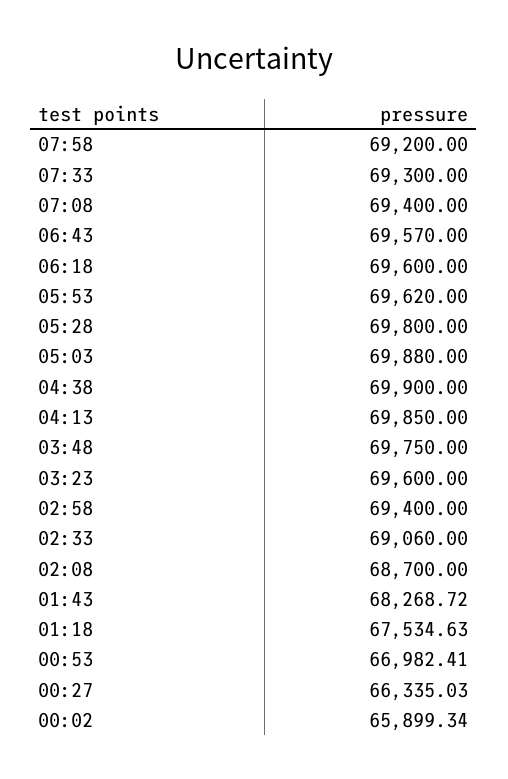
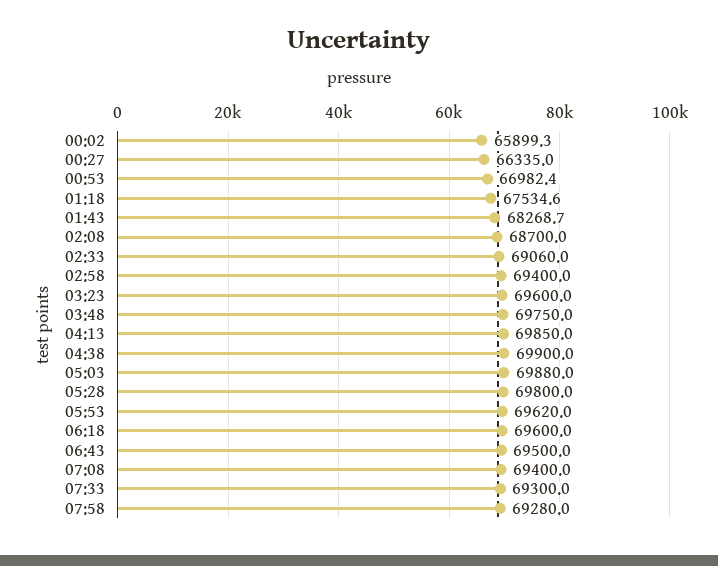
07:58: 69200 -> 69280
06:43: 69570 -> 69500

